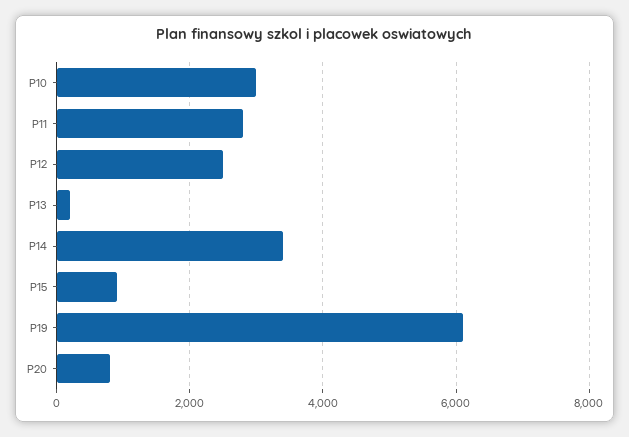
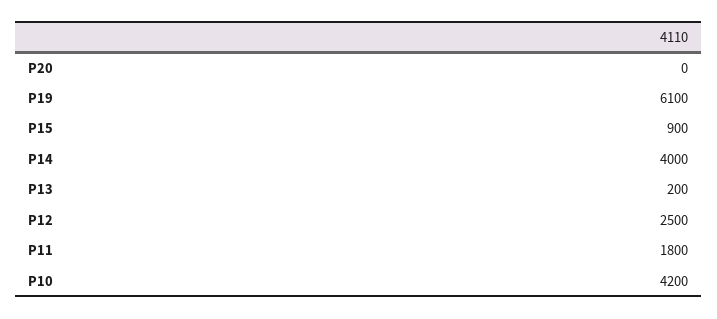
P10: 3000 -> 4200
P11: 2800 -> 1800
P14: 3400 -> 4000
P20: 800 -> 0

